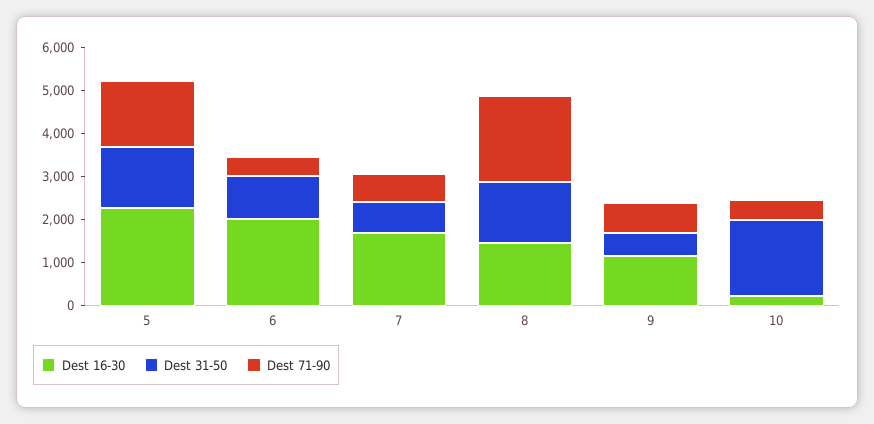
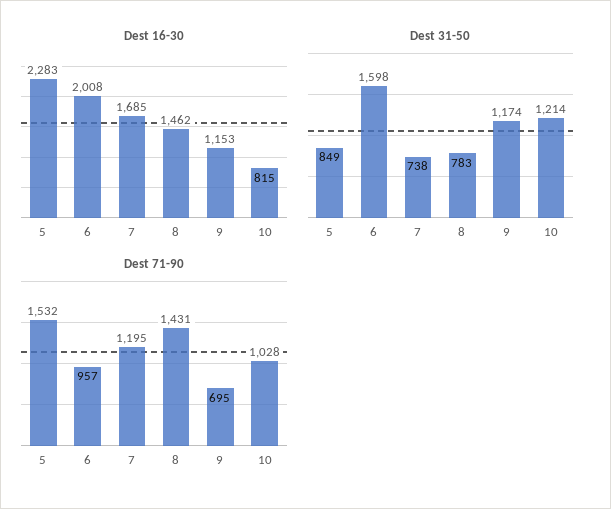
Dest 31-50, 5: 1400 -> 849
Dest 31-50, 6: 1000 -> 1598
Dest 71-90, 6: 400 -> 957
Dest 71-90, 7: 600 -> 1195
Dest 31-50, 8: 1400 -> 783
Dest 71-90, 8: 2000 -> 1431
Dest 31-50, 9: 600 -> 1174
Dest 16-30, 10: 200 -> 815
Dest 31-50, 10: 1800 -> 1214
Dest 71-90, 10: 400 -> 1028

